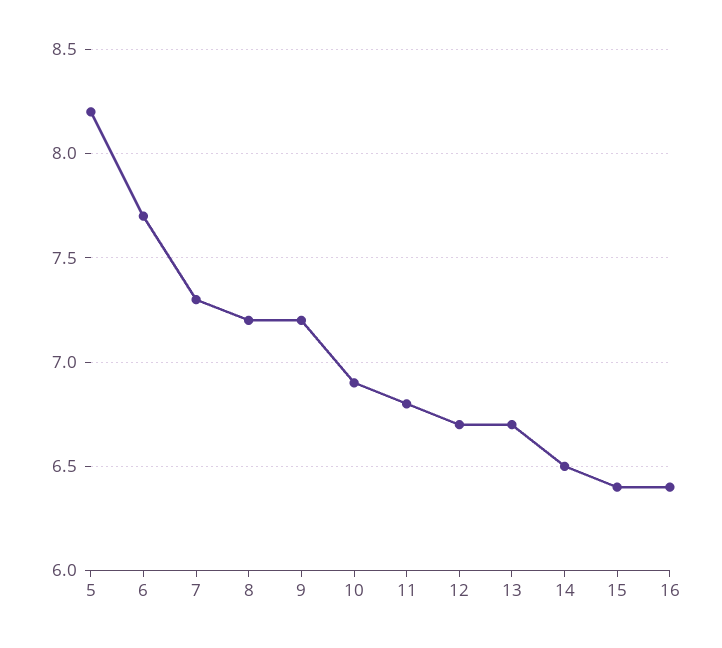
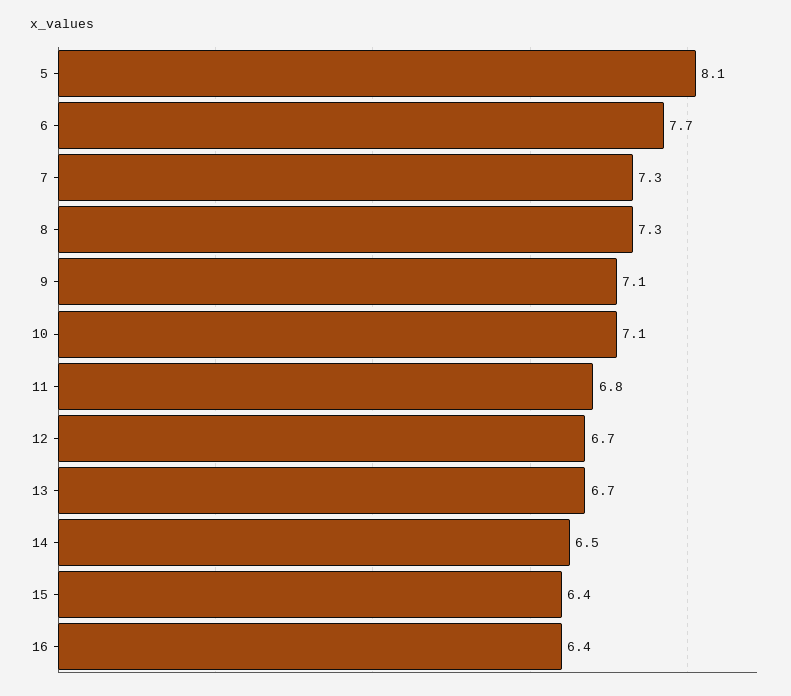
5: 8.2 -> 8.1
8: 7.2 -> 7.3
9: 7.2 -> 7.1
10: 6.9 -> 7.1

